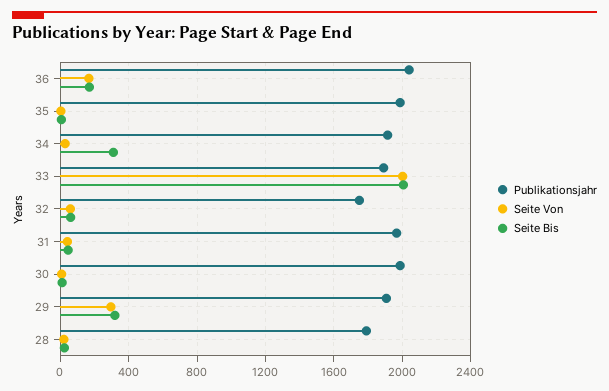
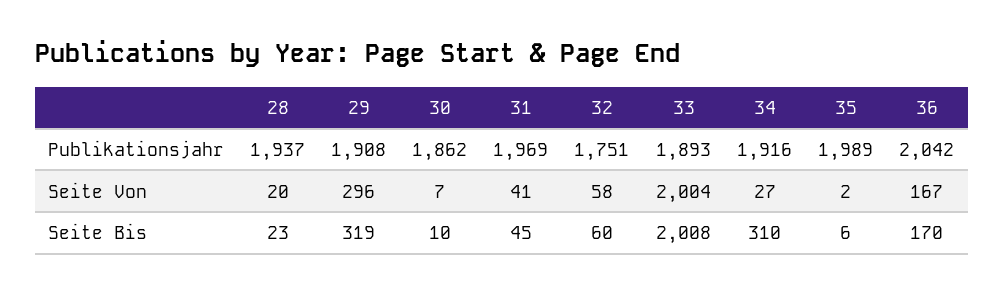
Publikationsjahr, 30: 2000 -> 1862
Publikationsjahr, 28: 1800 -> 1937

